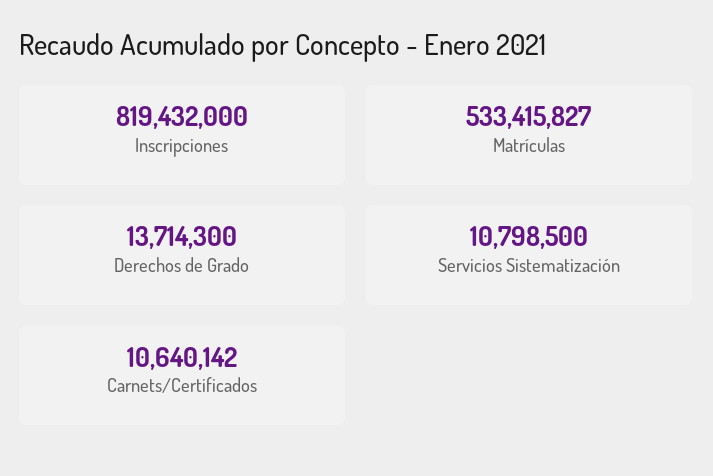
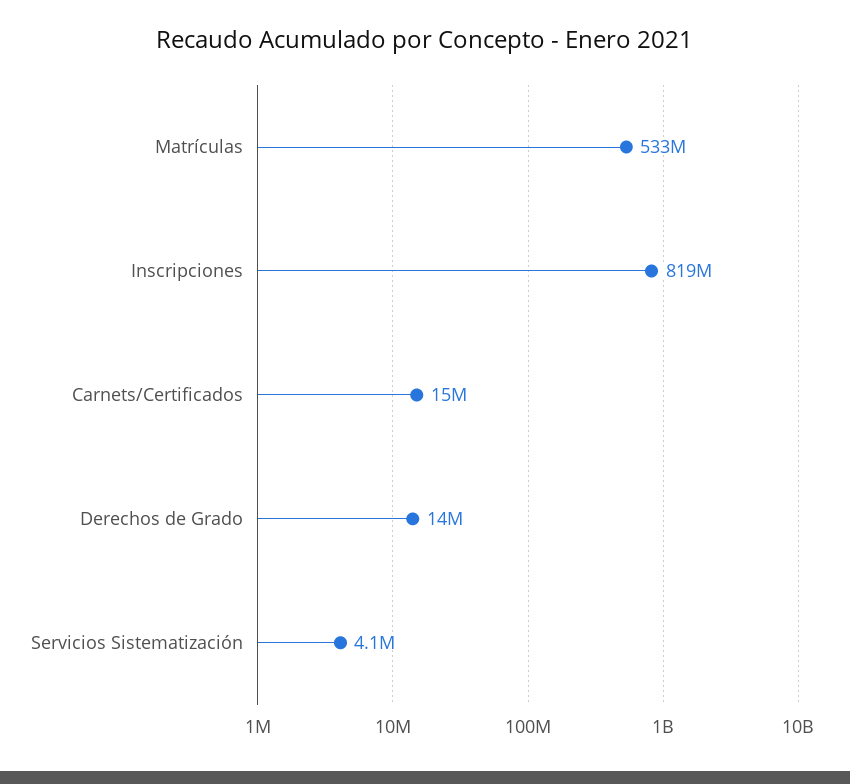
Servicios Sistematización: 10798500 -> 4100000
Carnets/Certificados: 10640142 -> 15000000

